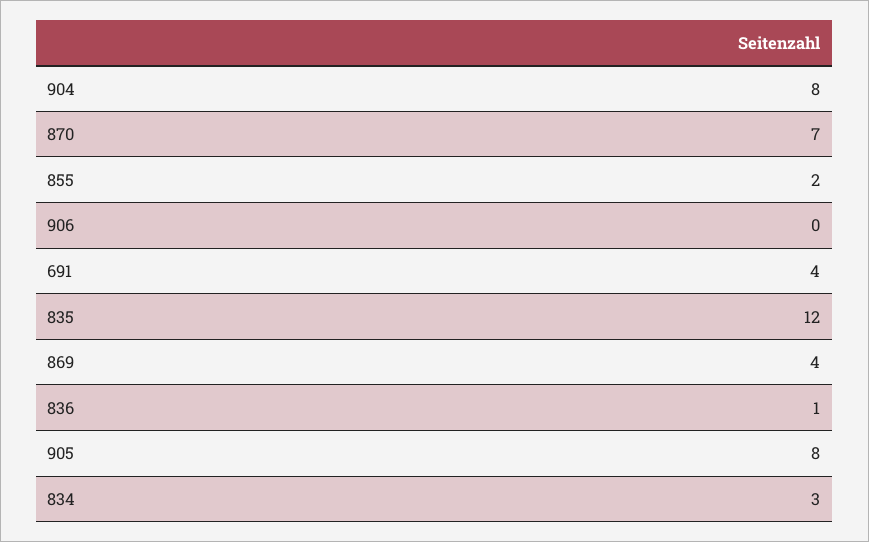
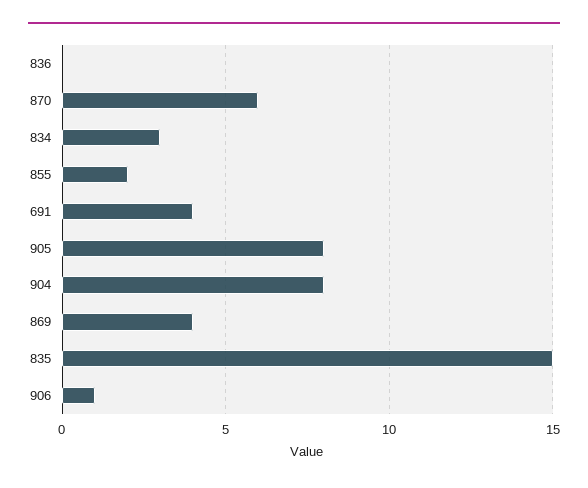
870: 7 -> 6
906: 0 -> 1
835: 12 -> 15
836: 1 -> 0

